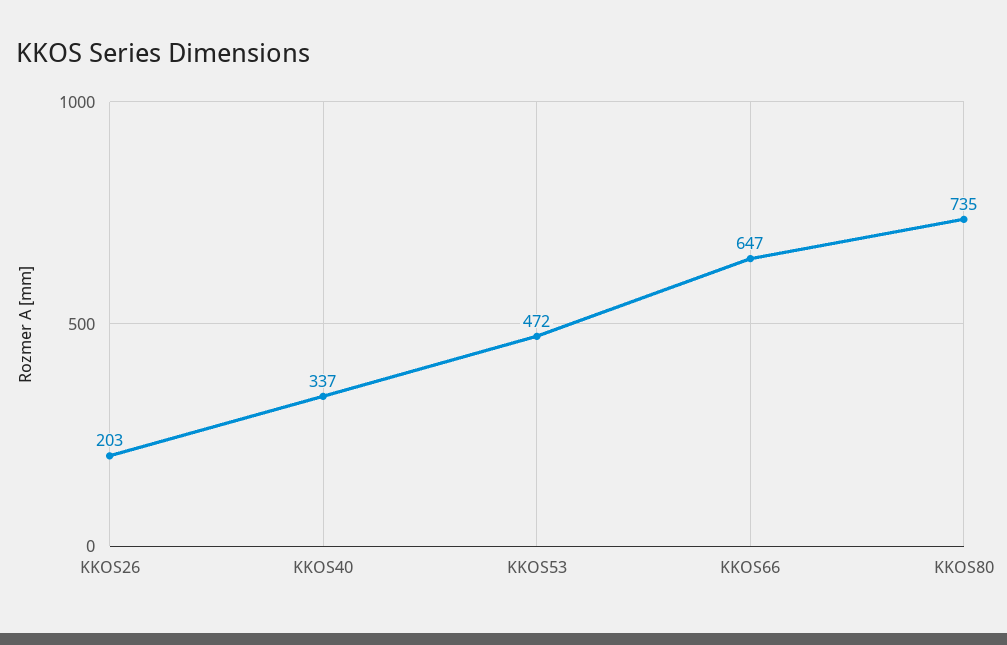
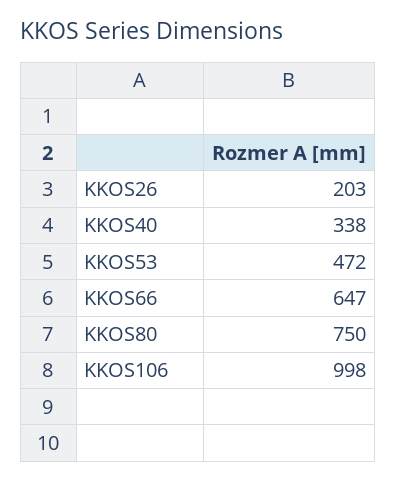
KKOS40: 337 -> 338
KKOS80: 735 -> 750
KKOS106: none -> 998

